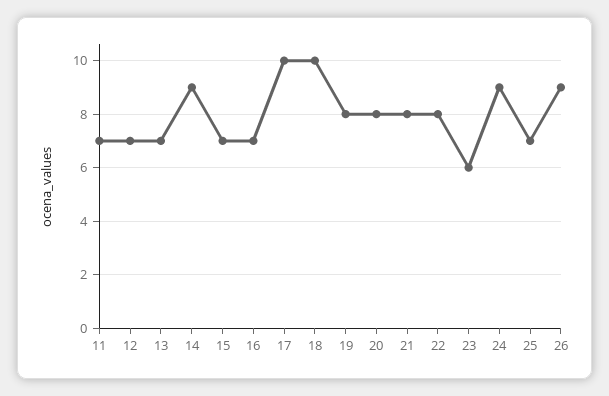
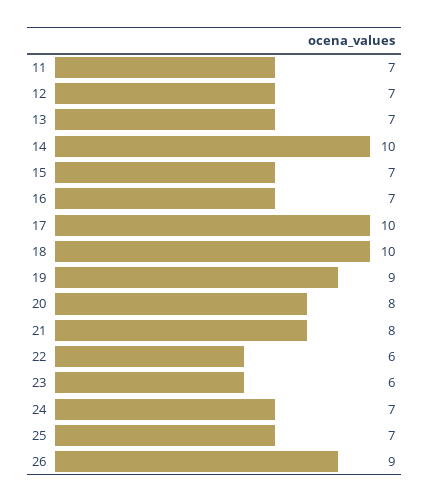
14: 9 -> 10
19: 8 -> 9
22: 8 -> 6
24: 9 -> 7

